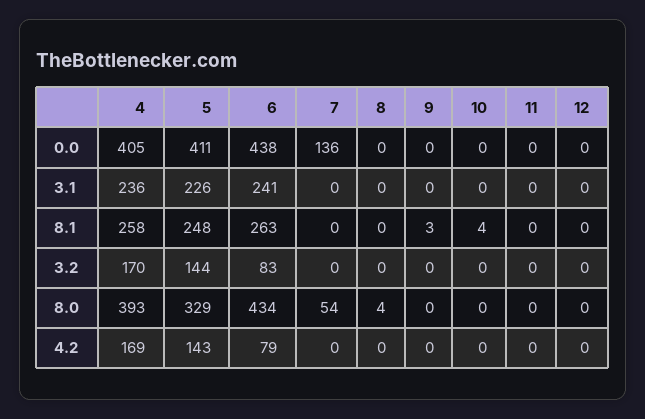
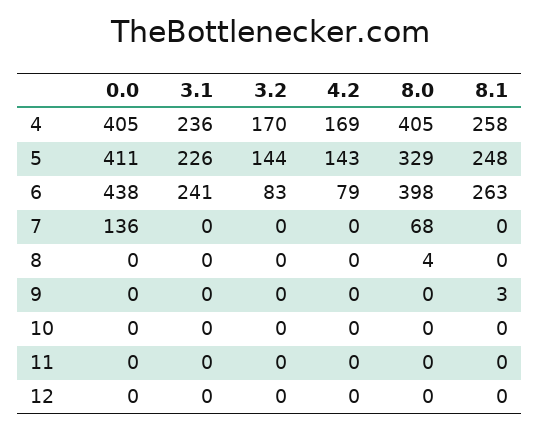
10, 8.1: 4 -> 0
4, 8.0: 393 -> 405
6, 8.0: 434 -> 398
7, 8.0: 54 -> 68

